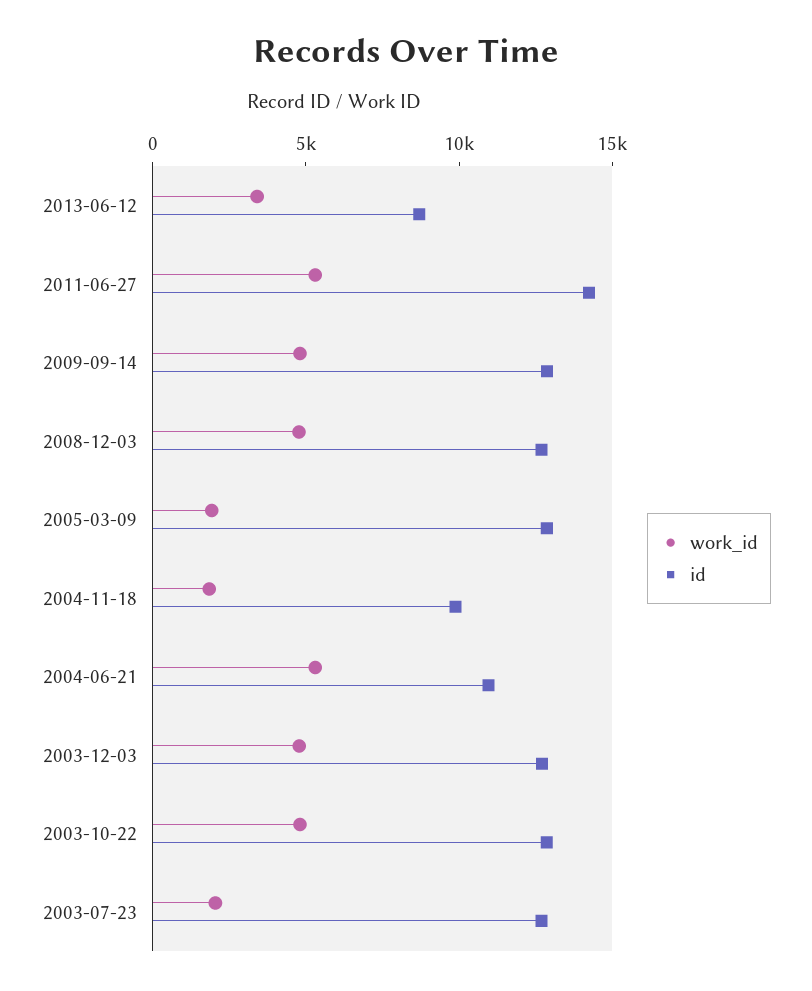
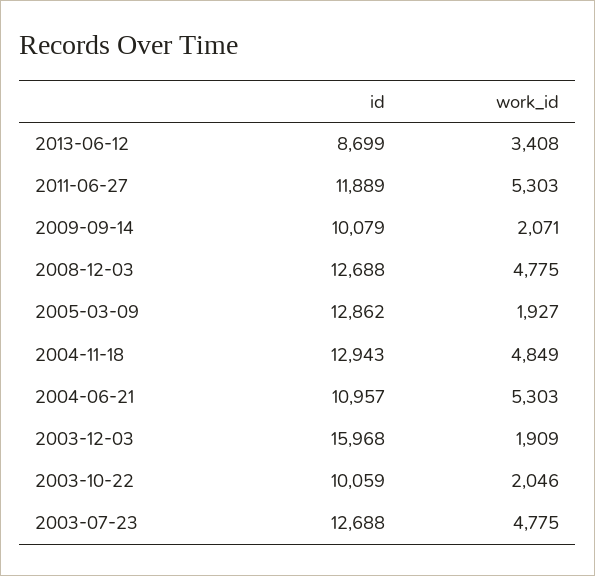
id, 2011-06-27: 14000 -> 11889
work_id, 2009-09-14: 5000 -> 2071
id, 2009-09-14: 13000 -> 10079
work_id, 2004-11-18: 2000 -> 4849
id, 2004-11-18: 10000 -> 12943
work_id, 2003-12-03: 5000 -> 1909
id, 2003-12-03: 13000 -> 15968
work_id, 2003-10-22: 5000 -> 2046
id, 2003-10-22: 13000 -> 10059
work_id, 2003-07-23: 2000 -> 4775

